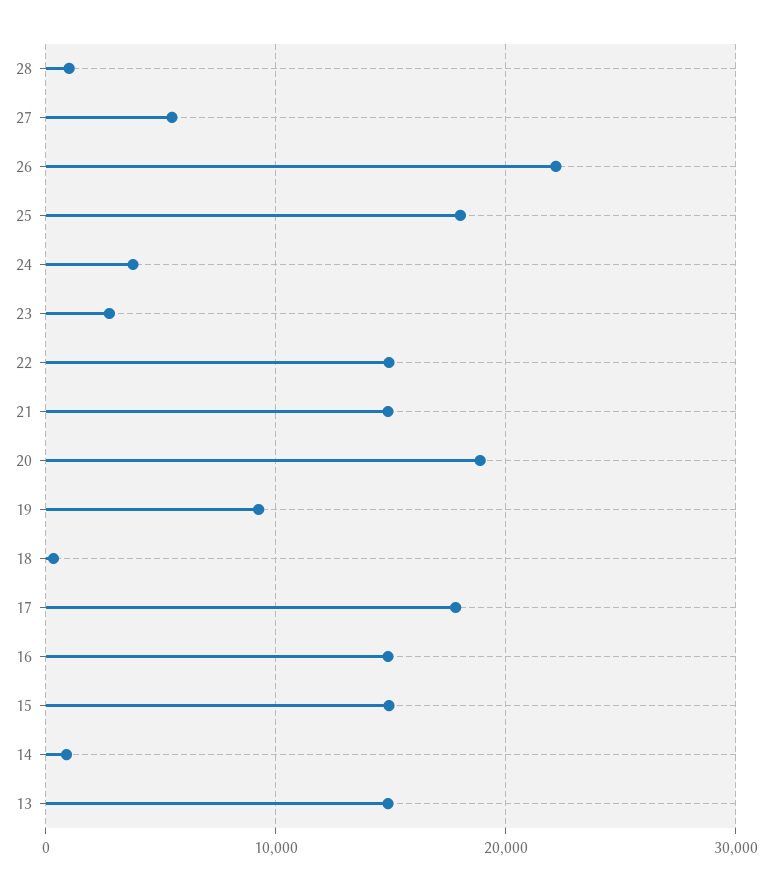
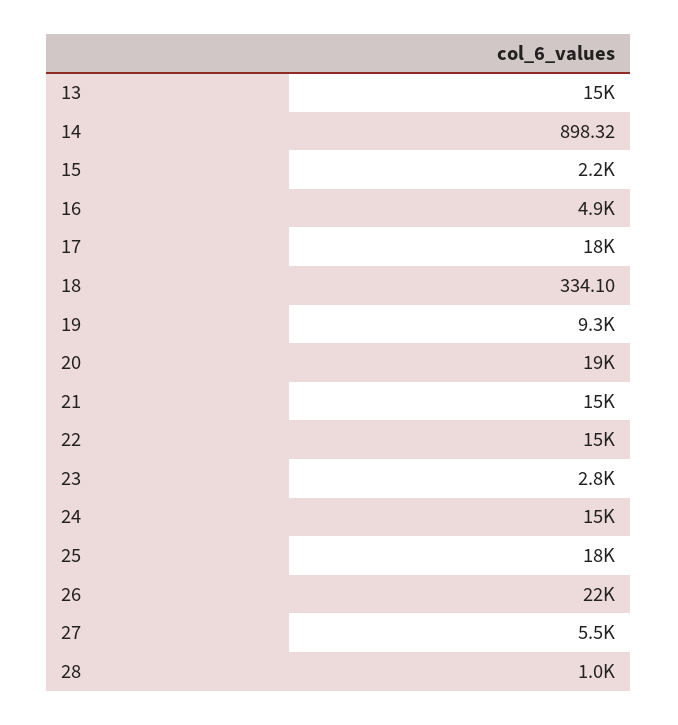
24: 4000 -> 15000
16: 15000 -> 4900
15: 15000 -> 2200

